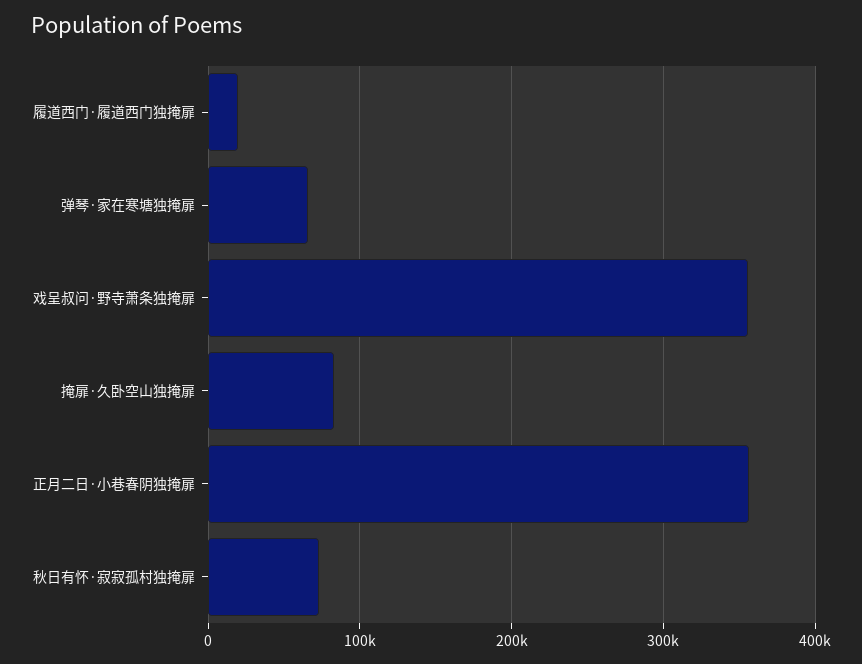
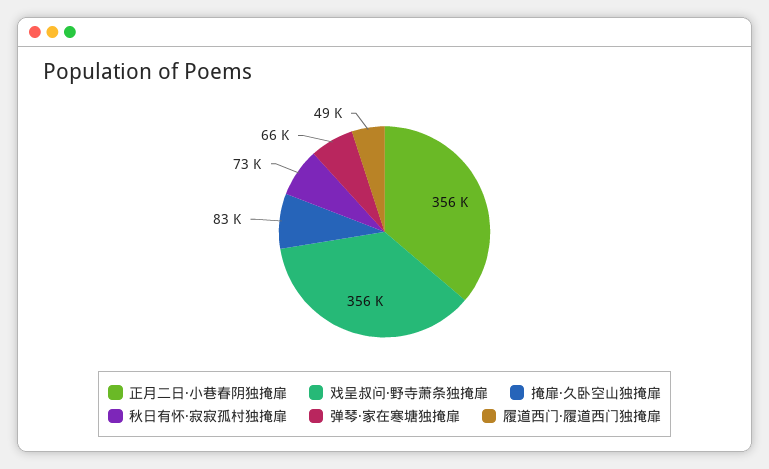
履道西门·履道西门独掩扉: 20000 -> 49000

